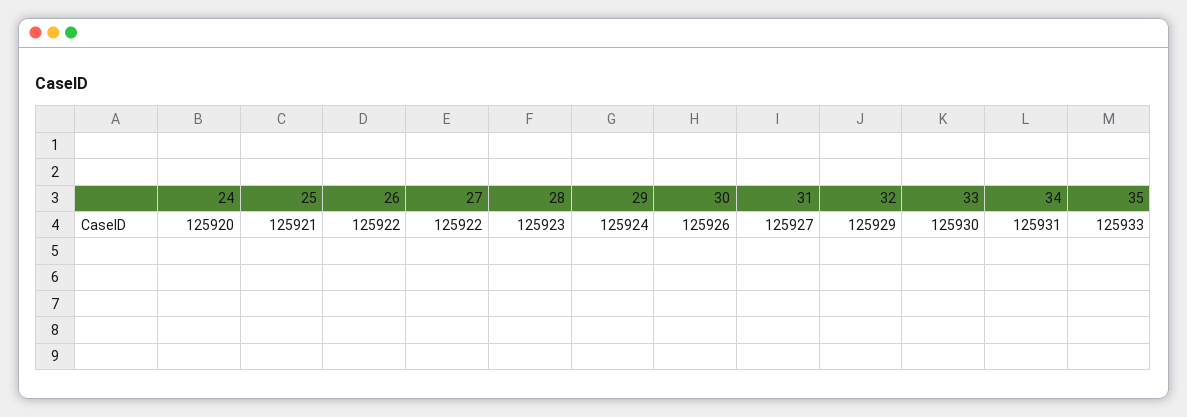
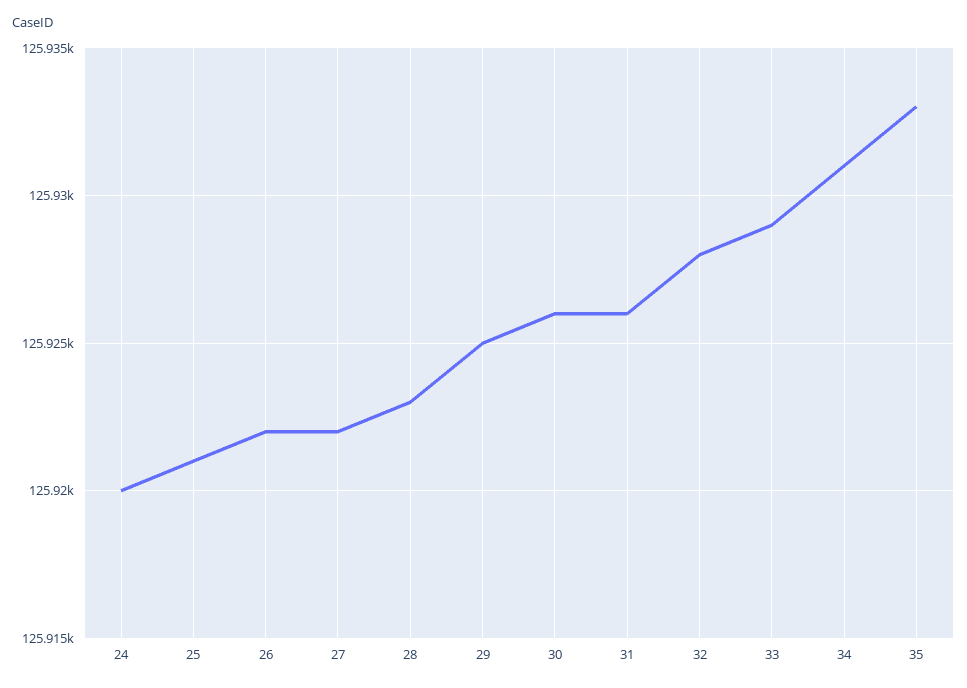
29: 125924 -> 125925
31: 125927 -> 125926
32: 125929 -> 125928
33: 125930 -> 125929

